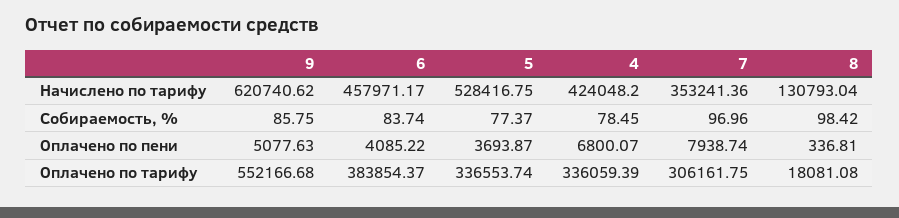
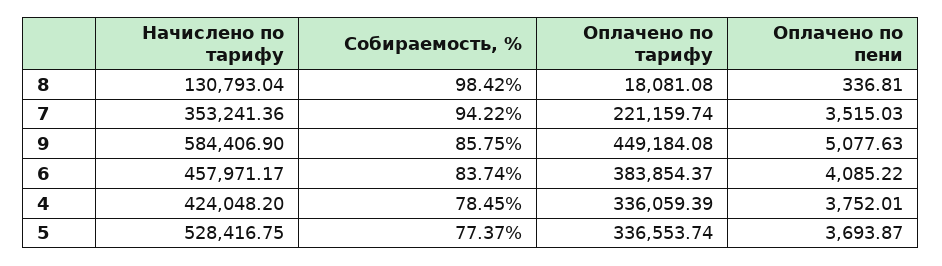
9, Начислено по тарифу: 620740.62 -> 584406.9
7, Собираемость, %: 96.96 -> 94.22
4, Оплачено по пени: 6800.07 -> 3752.01
7, Оплачено по пени: 7938.74 -> 3515.03
9, Оплачено по тарифу: 552166.68 -> 449184.08
7, Оплачено по тарифу: 306161.75 -> 221159.74

